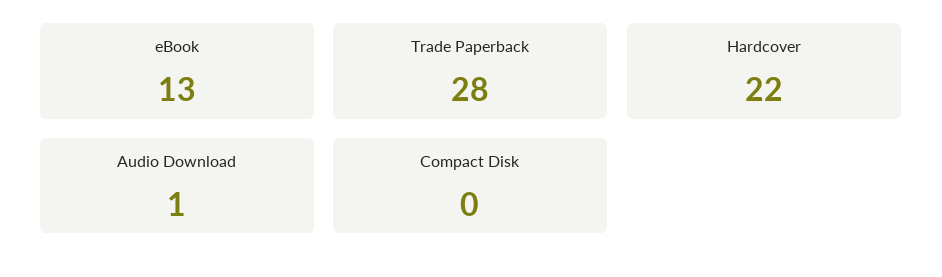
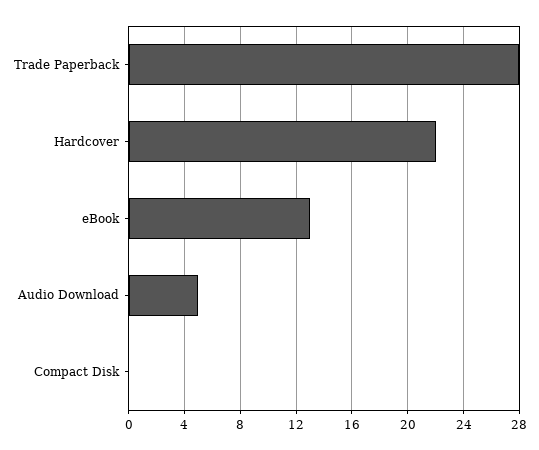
Audio Download: 1 -> 5

